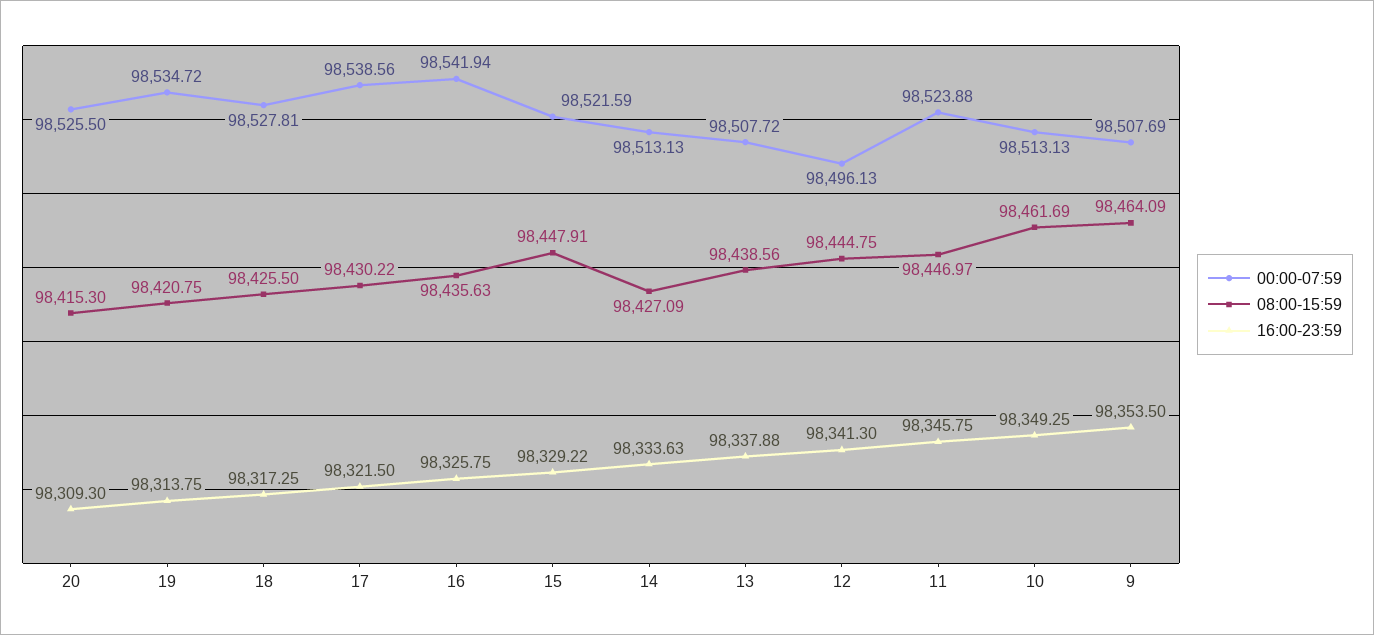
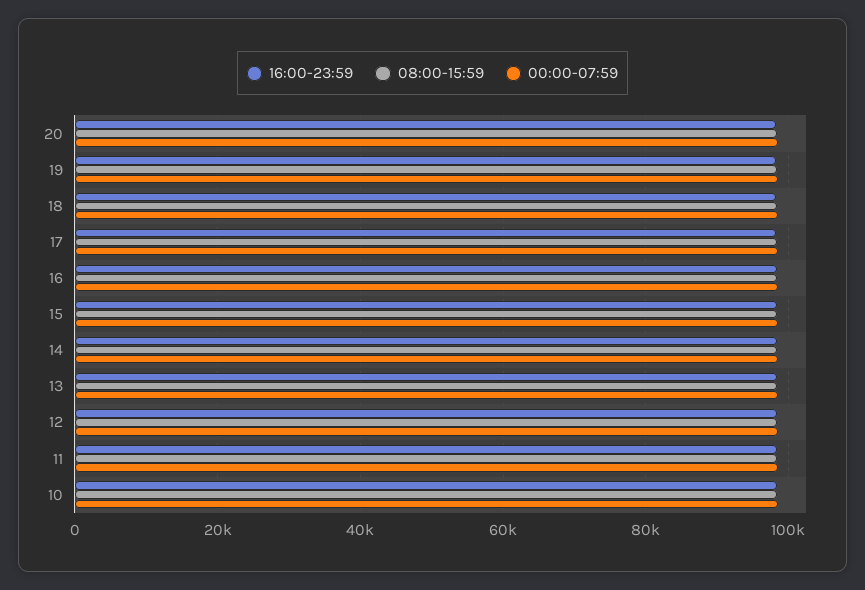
00:00-07:59, 9: 98507.69 -> none
08:00-15:59, 9: 98464.09 -> none
16:00-23:59, 9: 98353.5 -> none

